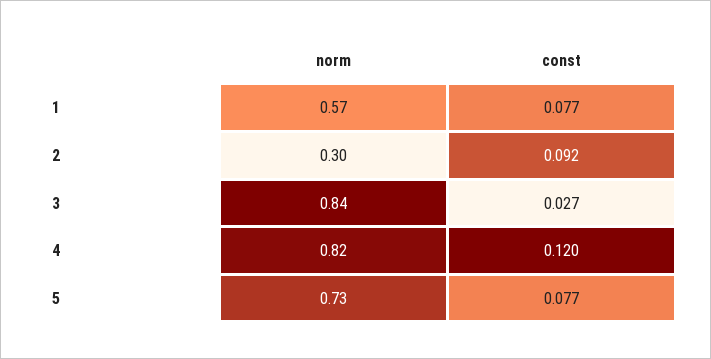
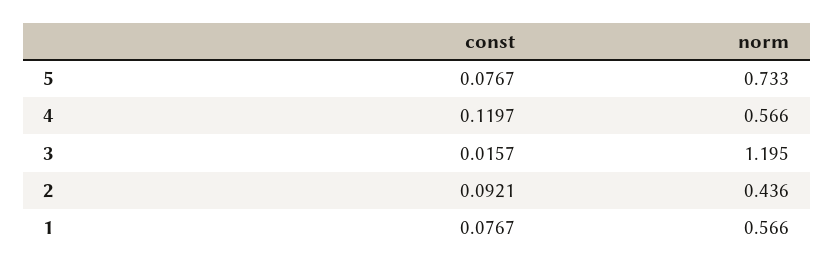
norm, 2: 0.3 -> 0.436
norm, 3: 0.84 -> 1.195
const, 3: 0.027 -> 0.0157
norm, 4: 0.82 -> 0.566

